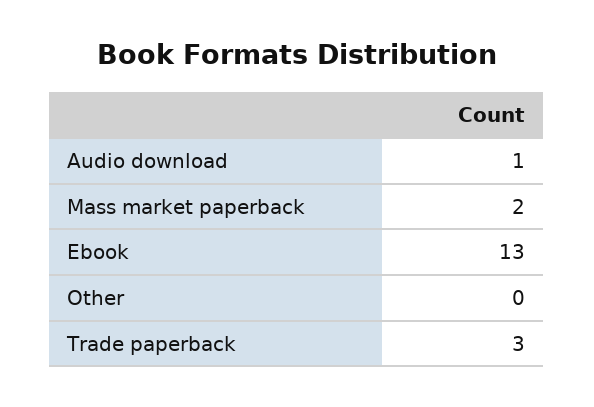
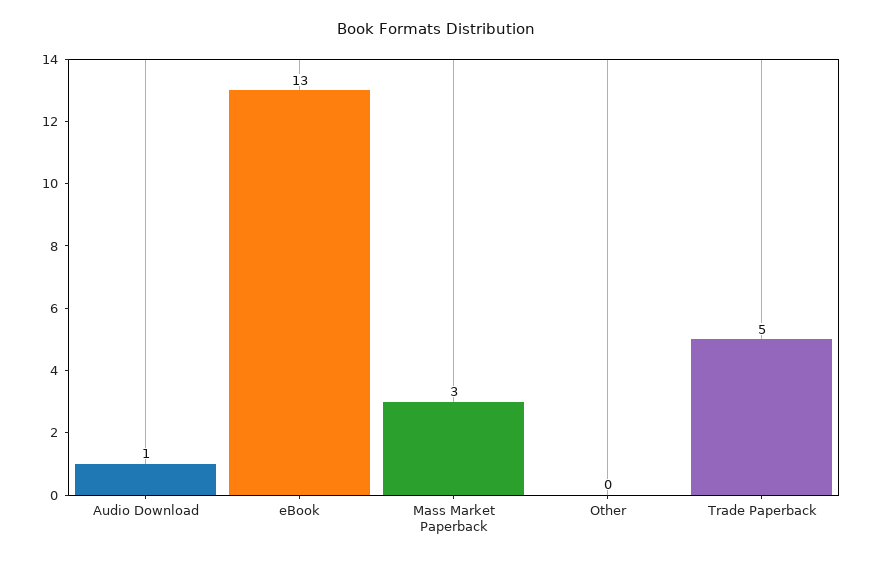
Mass market paperback: 2 -> 3
Trade paperback: 3 -> 5

